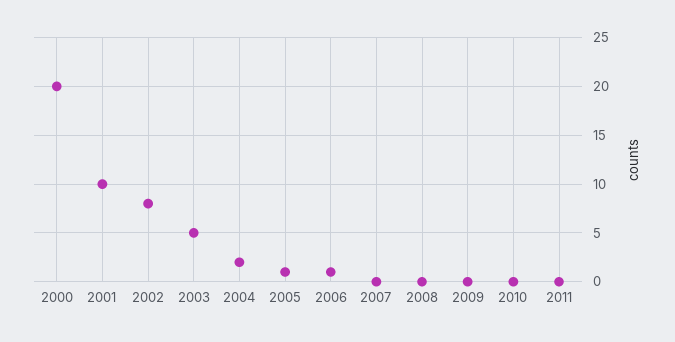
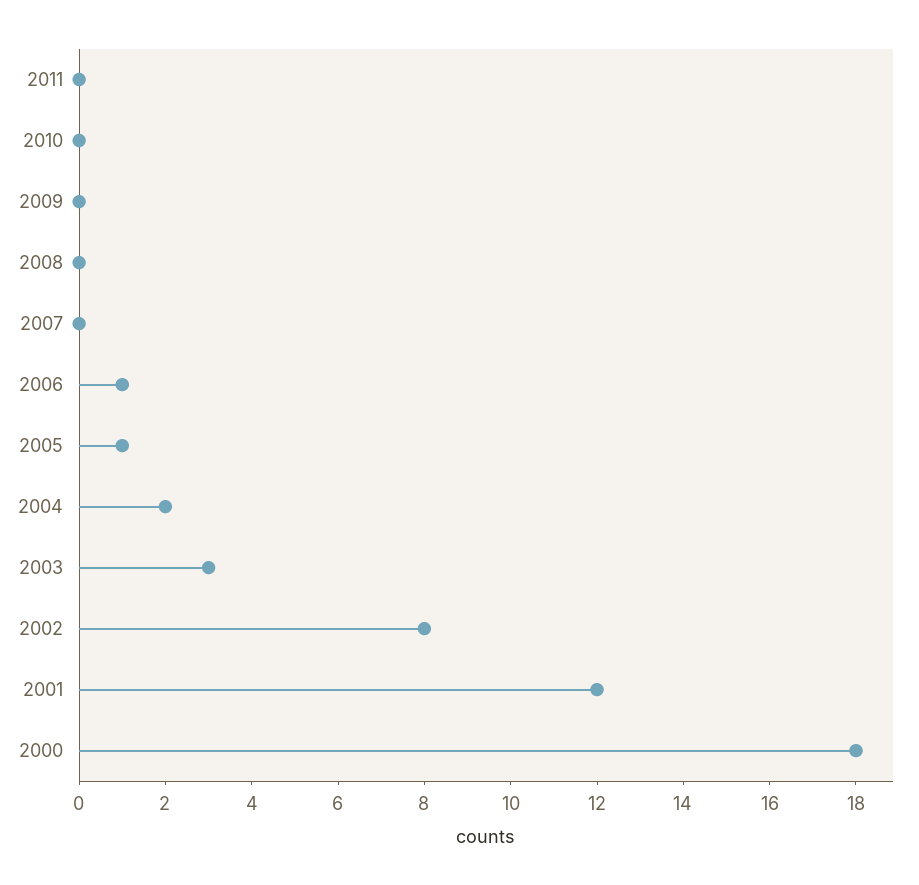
2000: 20 -> 18
2001: 10 -> 12
2003: 5 -> 3

